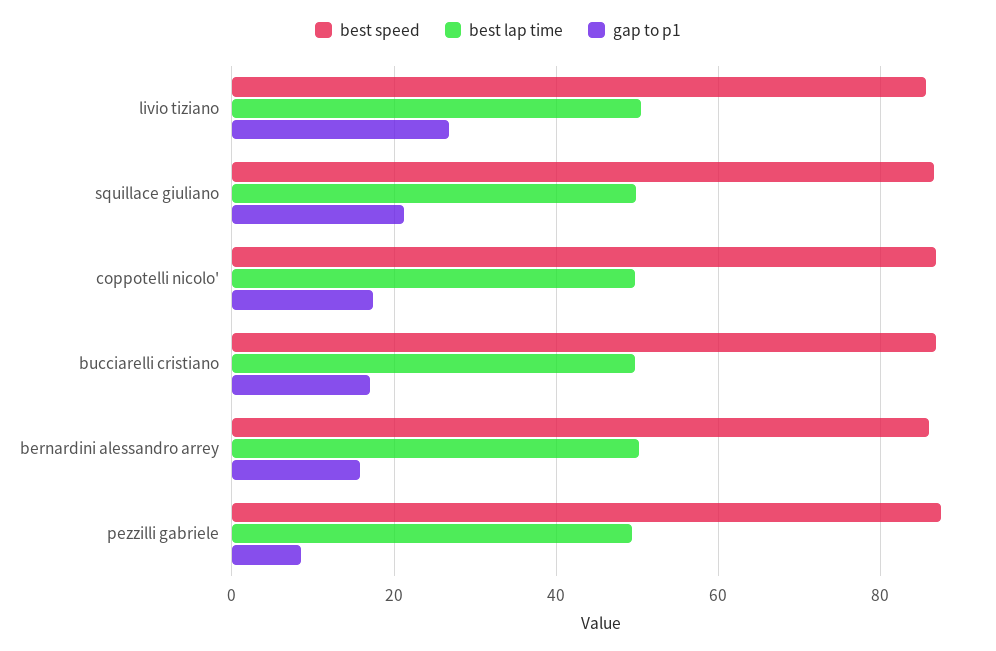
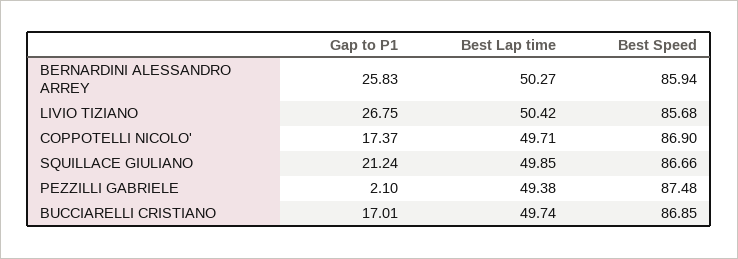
gap to p1, bernardini alessandro arrey: 16 -> 25.83
gap to p1, pezzilli gabriele: 8 -> 2.1

